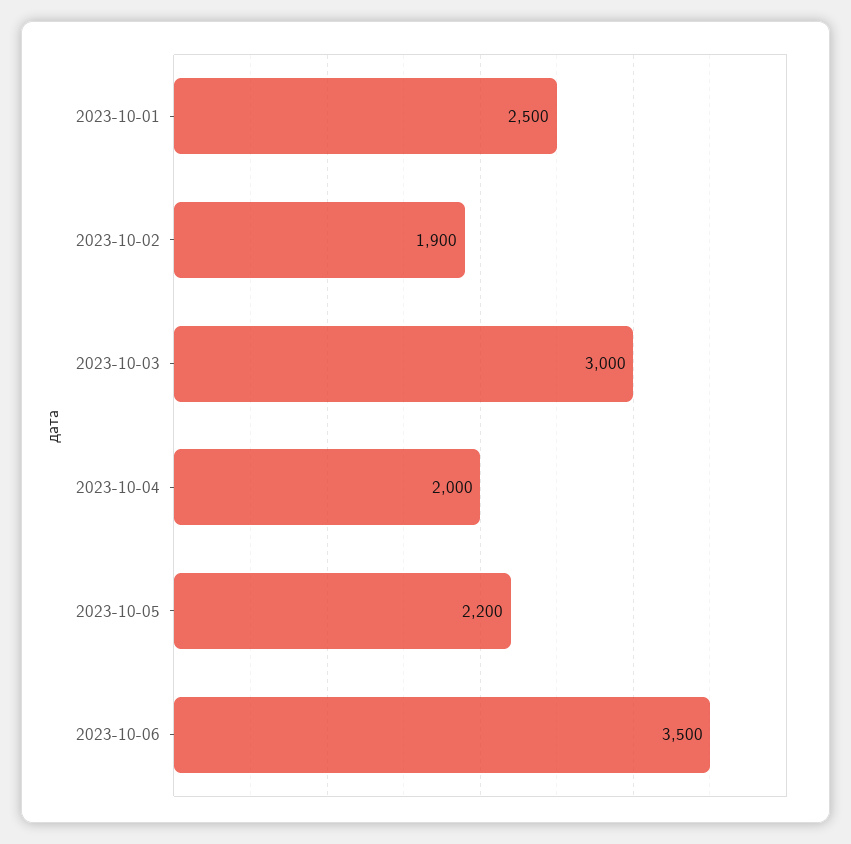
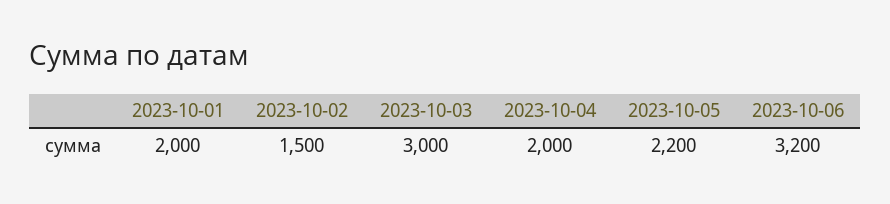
2023-10-01: 2500 -> 2000
2023-10-02: 1900 -> 1500
2023-10-06: 3500 -> 3200

